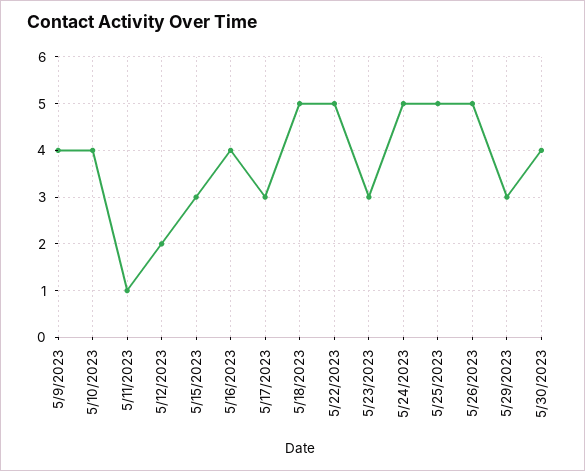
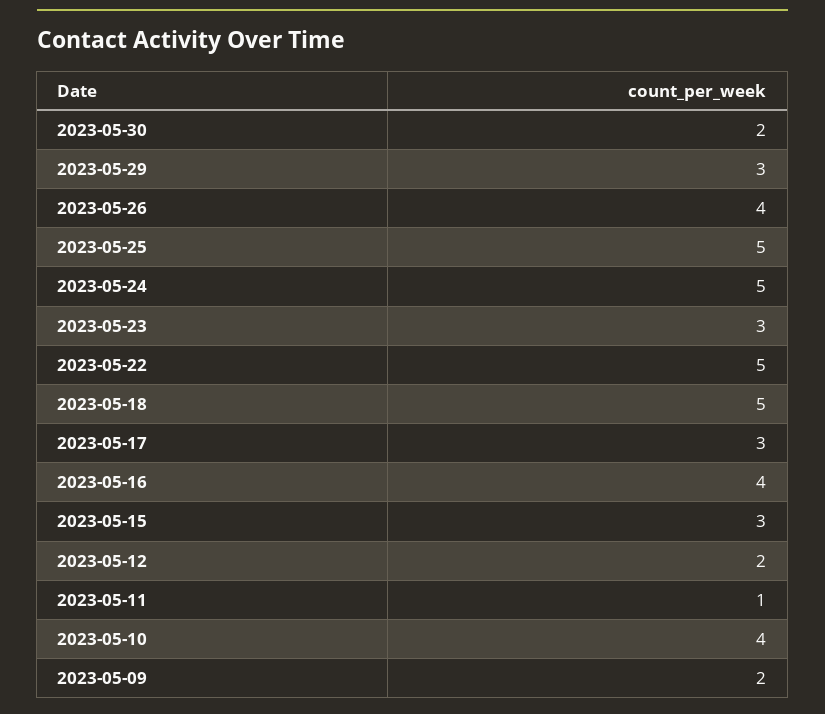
5/9/2023: 4 -> 2
5/26/2023: 5 -> 4
5/30/2023: 4 -> 2

